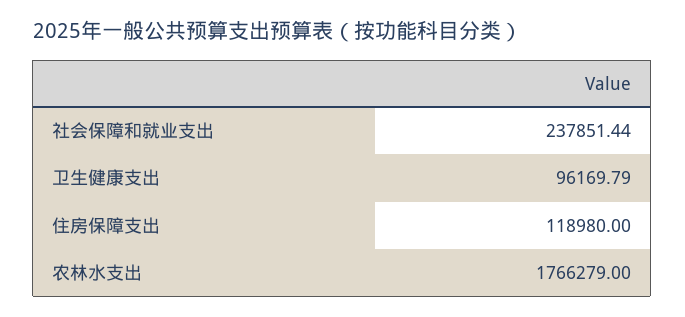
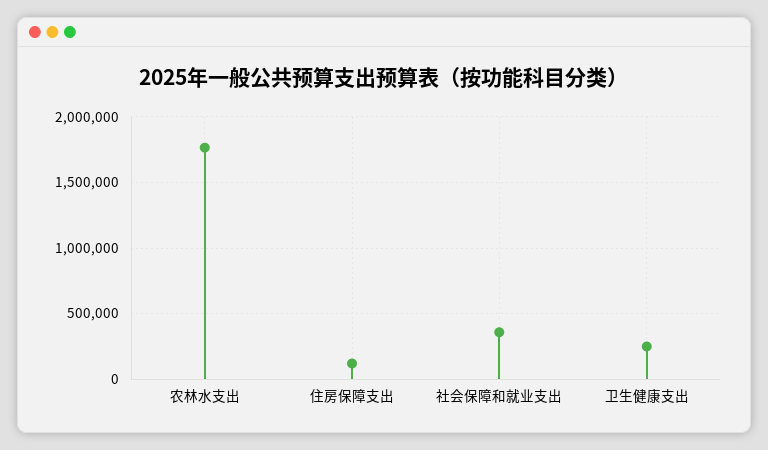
社会保障和就业支出: 237851.44 -> 350000
卫生健康支出: 96169.79 -> 250000

